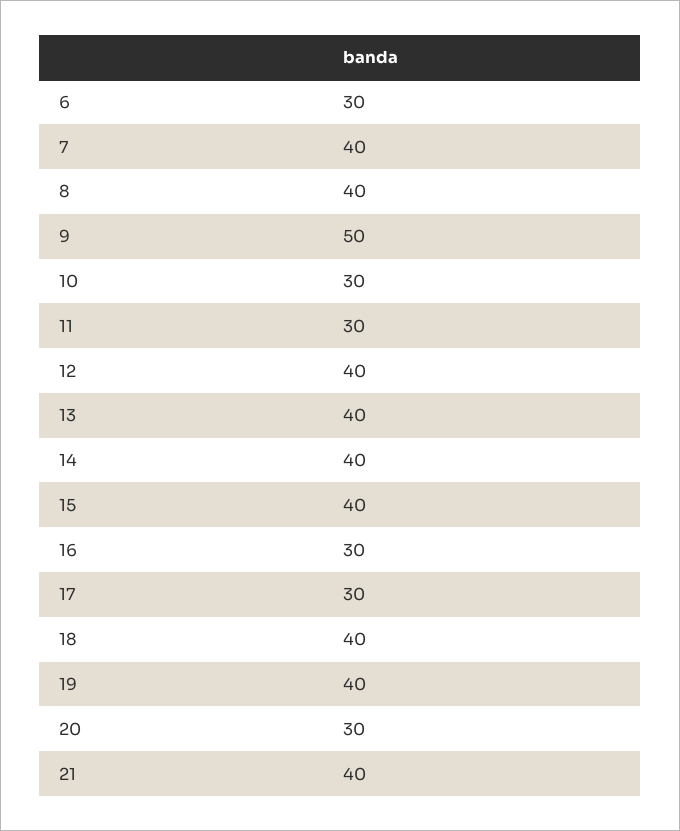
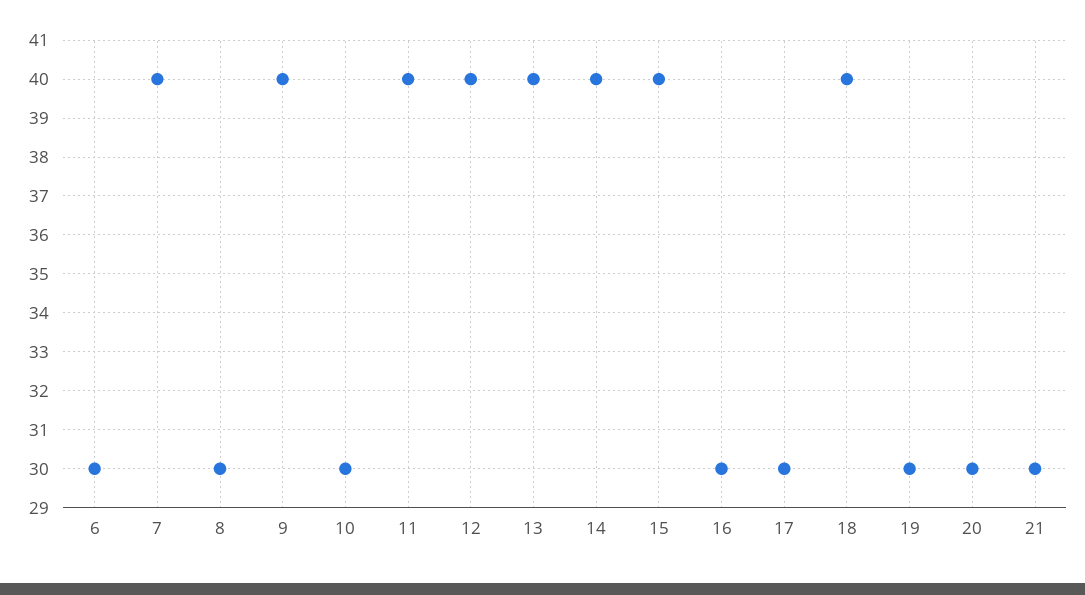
8: 40 -> 30
9: 50 -> 40
11: 30 -> 40
19: 40 -> 30
21: 40 -> 30

